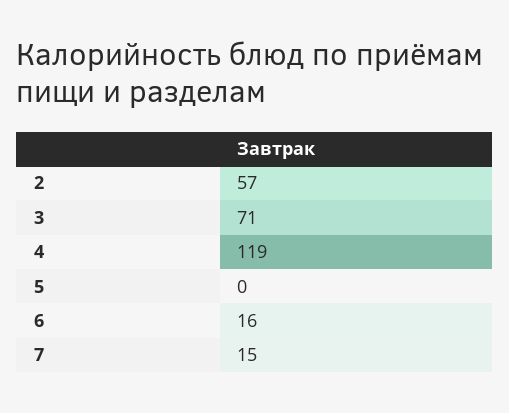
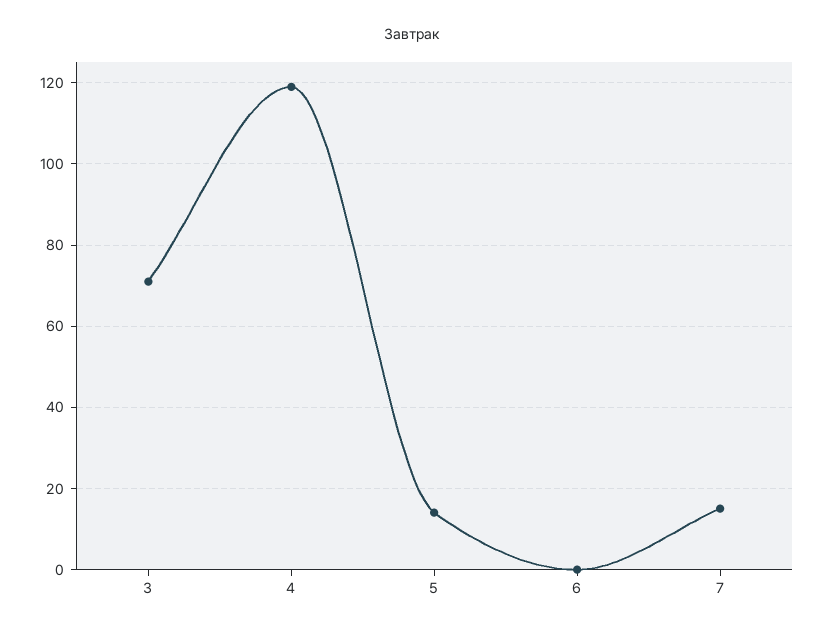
2: 57 -> none
5: 0 -> 15
6: 16 -> 0

